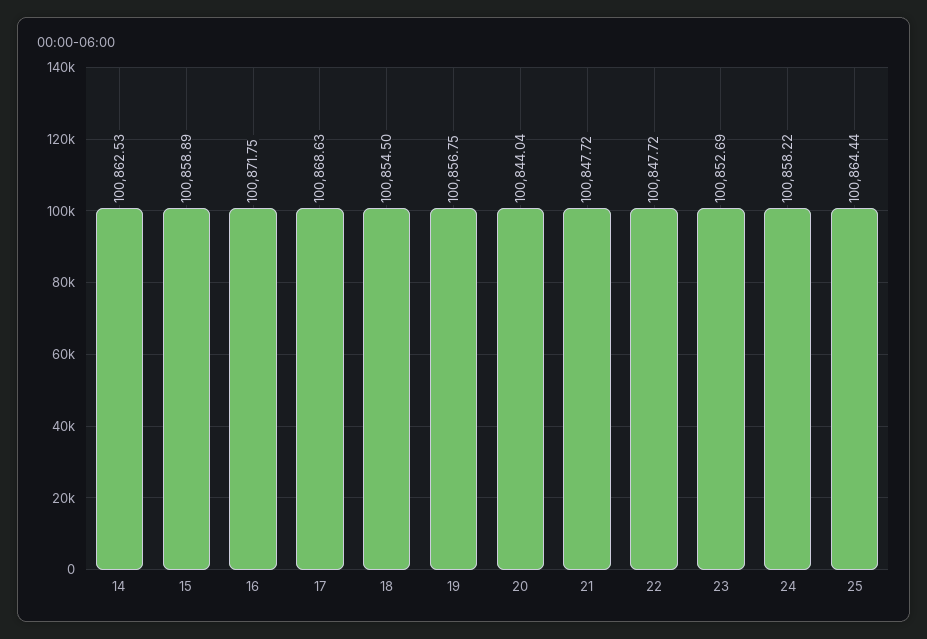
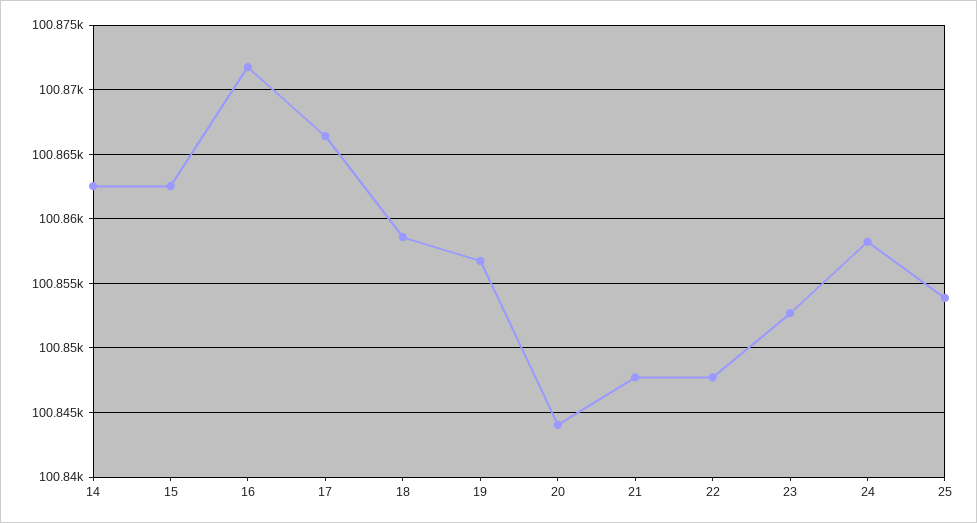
15: 100858.89 -> 100862.5
17: 100868.63 -> 100866.5
18: 100854.5 -> 100858.5
25: 100864.44 -> 100854

